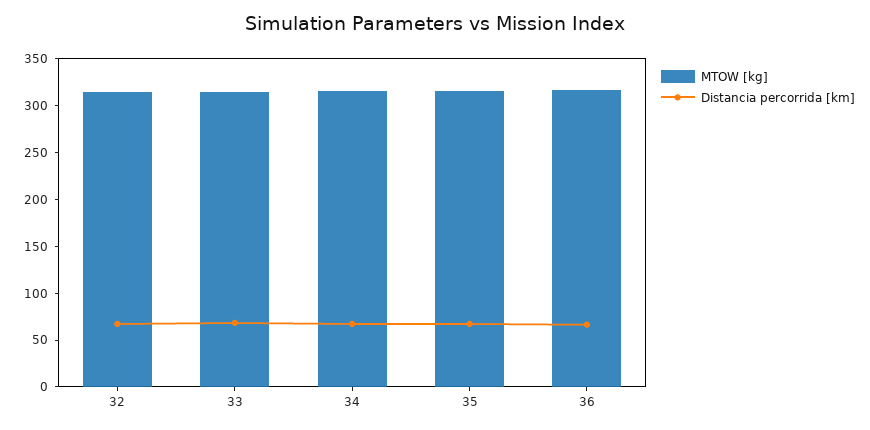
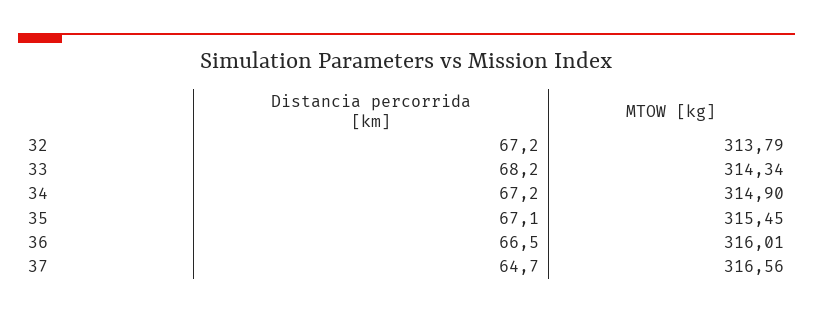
Distancia percorrida [km], 37: none -> 64.7
MTOW [kg], 37: none -> 316.56

